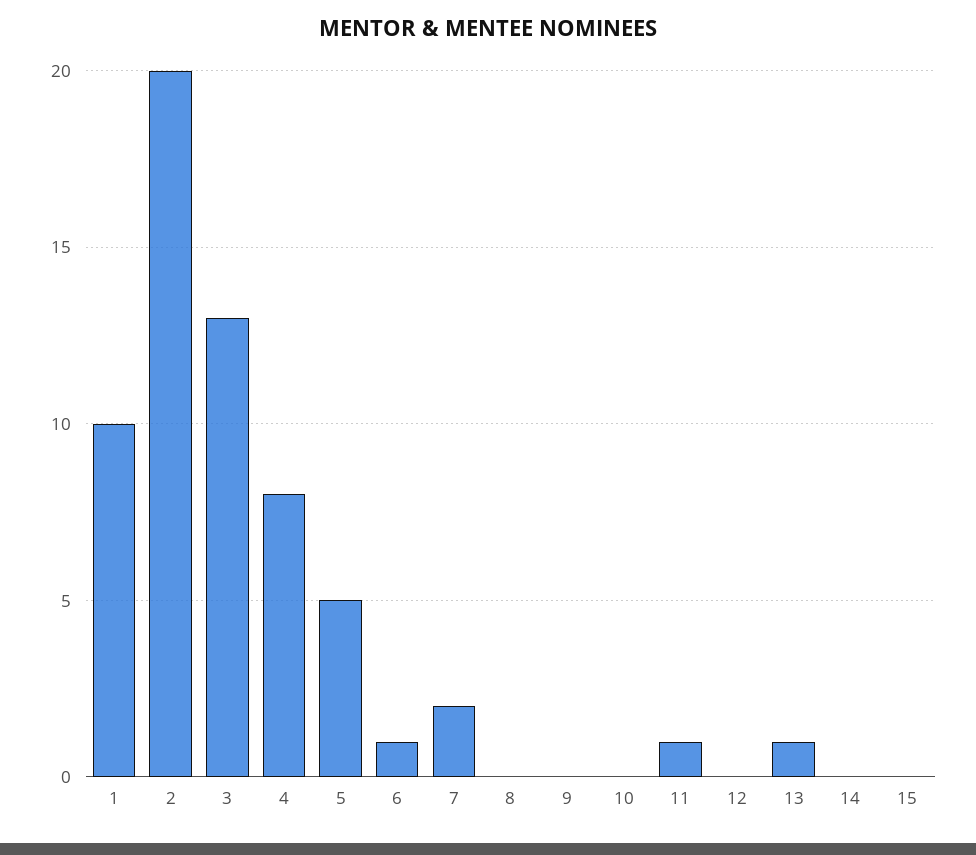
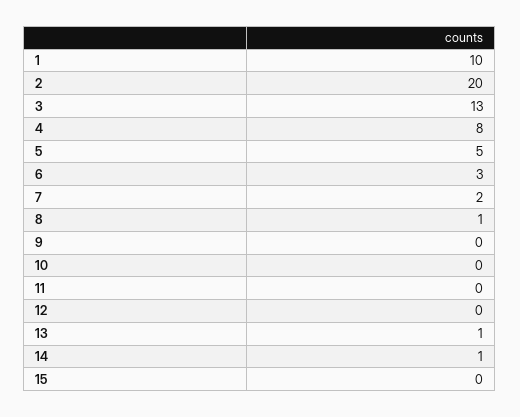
6: 1 -> 3
8: 0 -> 1
11: 1 -> 0
14: 0 -> 1

